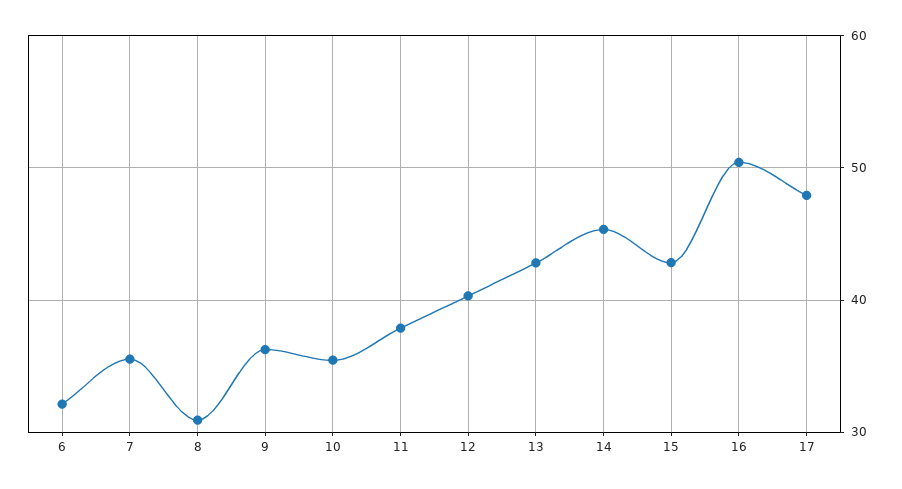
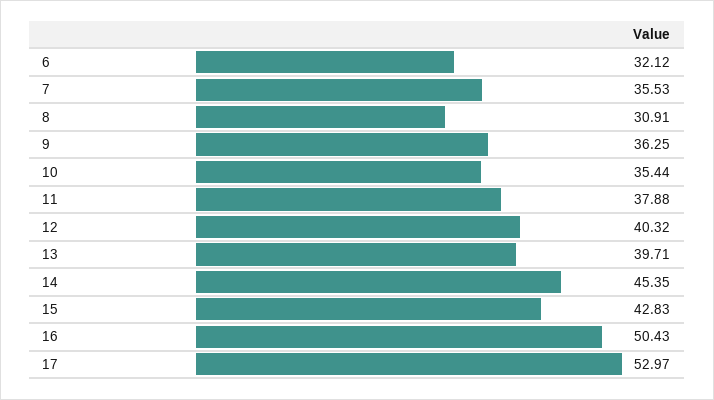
13: 43 -> 39.71
17: 48 -> 52.97

